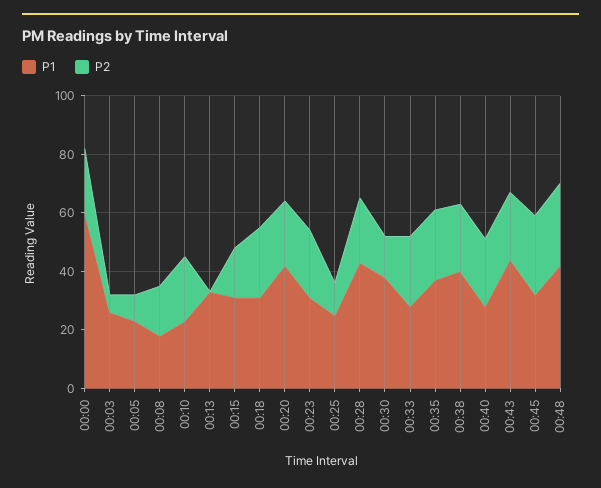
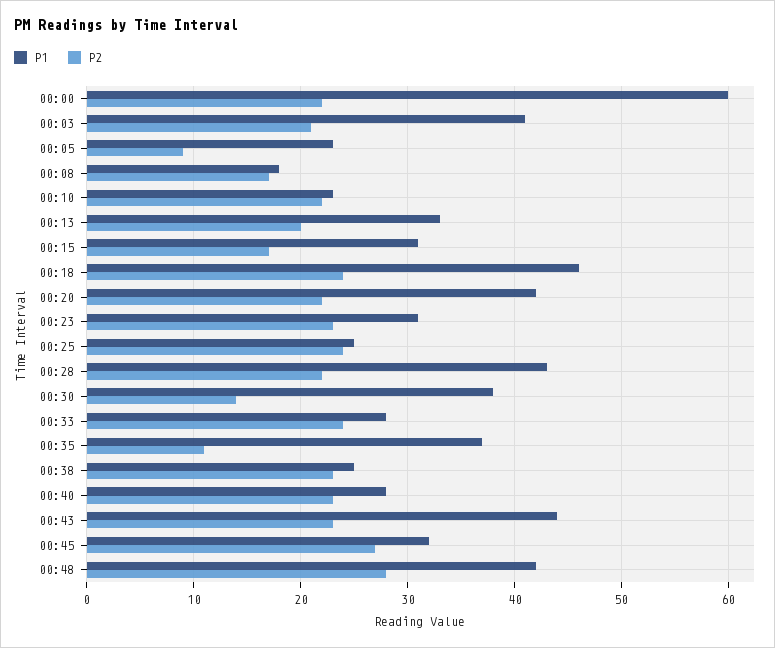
P1, 00:03: 25 -> 41
P2, 00:03: 5 -> 21
P2, 00:13: 0 -> 20
P1, 00:18: 30 -> 46
P2, 00:25: 10 -> 24
P2, 00:35: 25 -> 11
P1, 00:38: 40 -> 25

